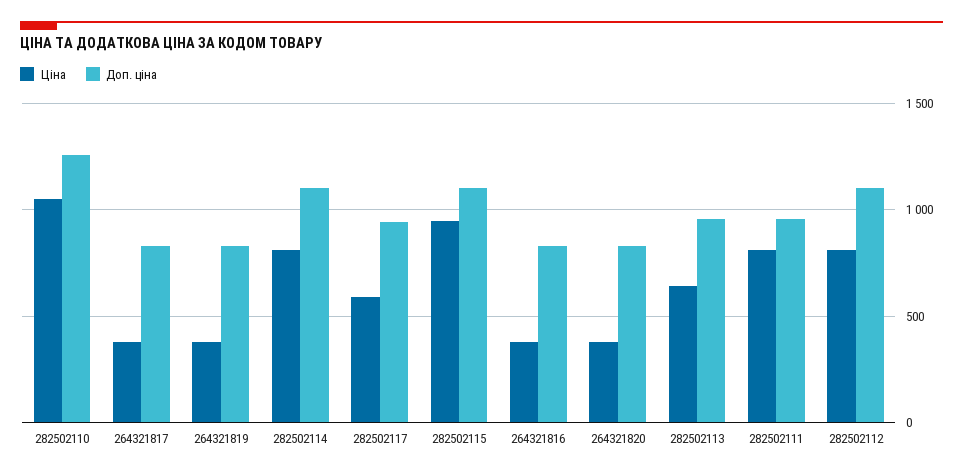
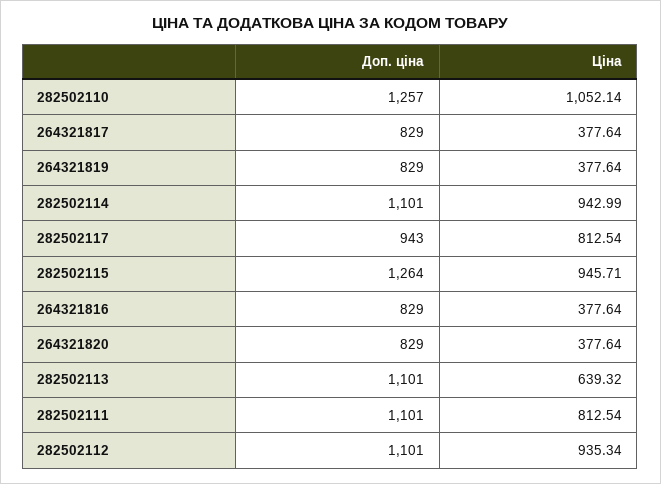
Ціна, 282502114: 800 -> 942.99
Ціна, 282502117: 600 -> 812.54
Доп. ціна, 282502115: 1100 -> 1264
Доп. ціна, 282502113: 950 -> 1101
Доп. ціна, 282502111: 950 -> 1101
Ціна, 282502112: 800 -> 935.34

